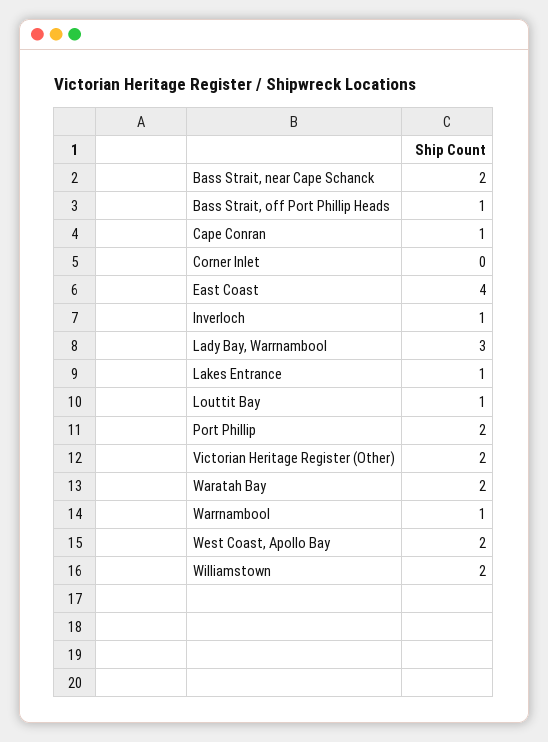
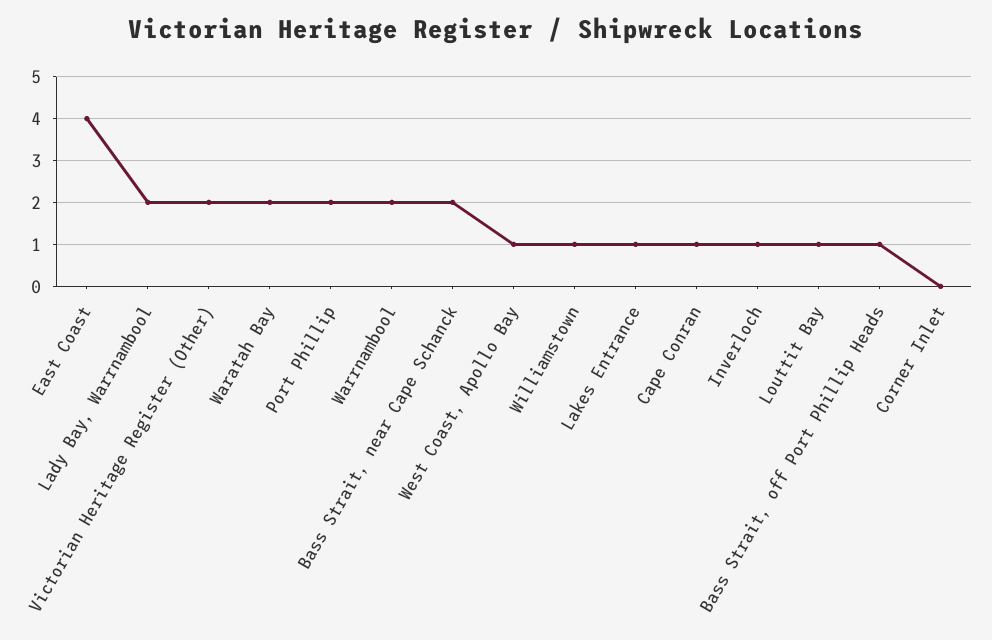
Lady Bay, Warrnambool: 3 -> 2
Warrnambool: 1 -> 2
West Coast, Apollo Bay: 2 -> 1
Williamstown: 2 -> 1

